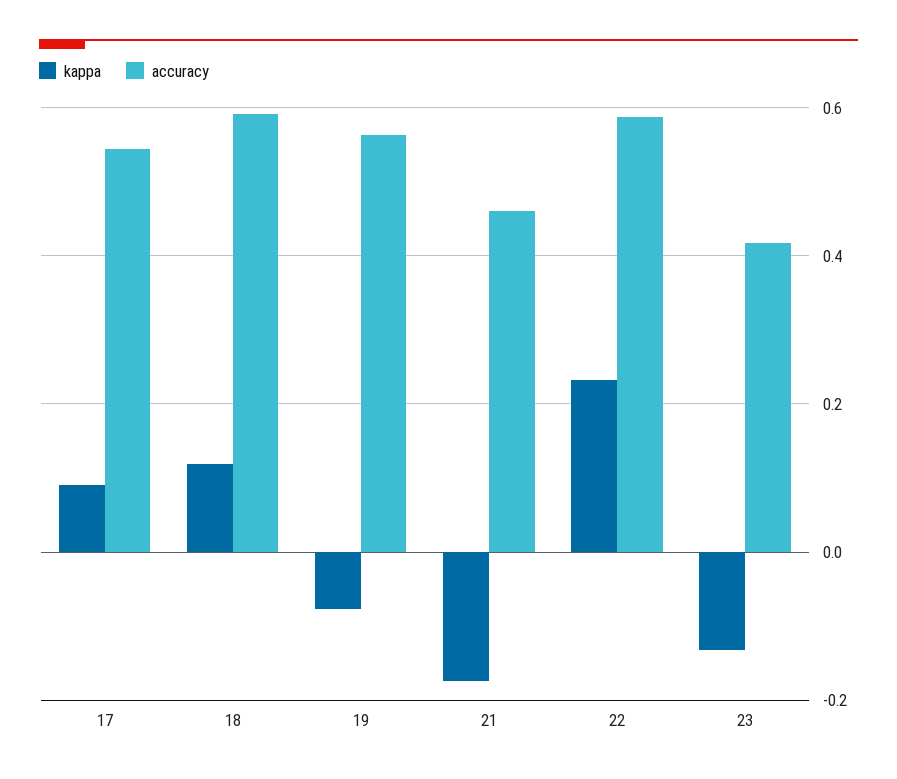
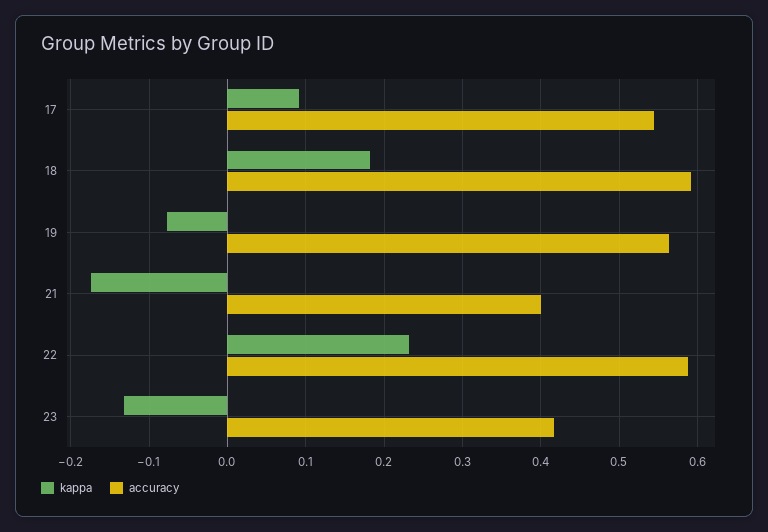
kappa, 18: 0.12 -> 0.18
accuracy, 21: 0.46 -> 0.4

